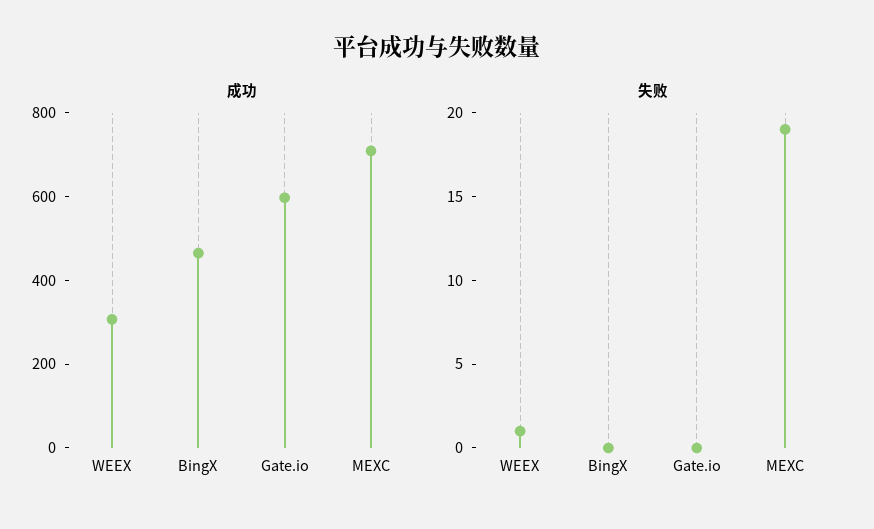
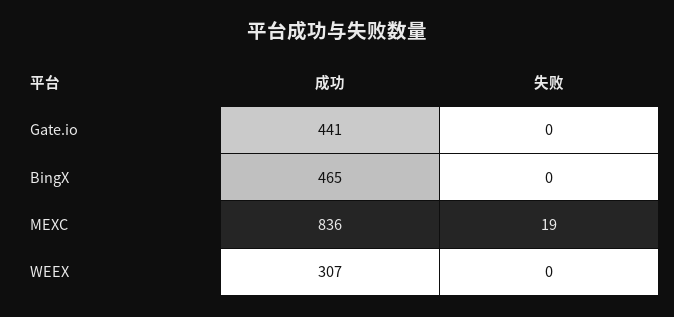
成功, Gate.io: 600 -> 441
成功, MEXC: 700 -> 836
失败, WEEX: 1 -> 0

